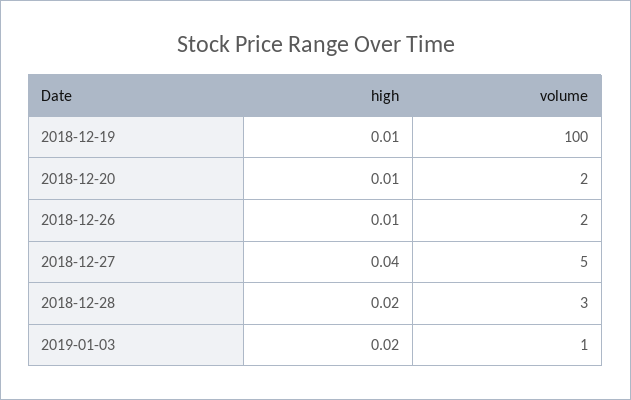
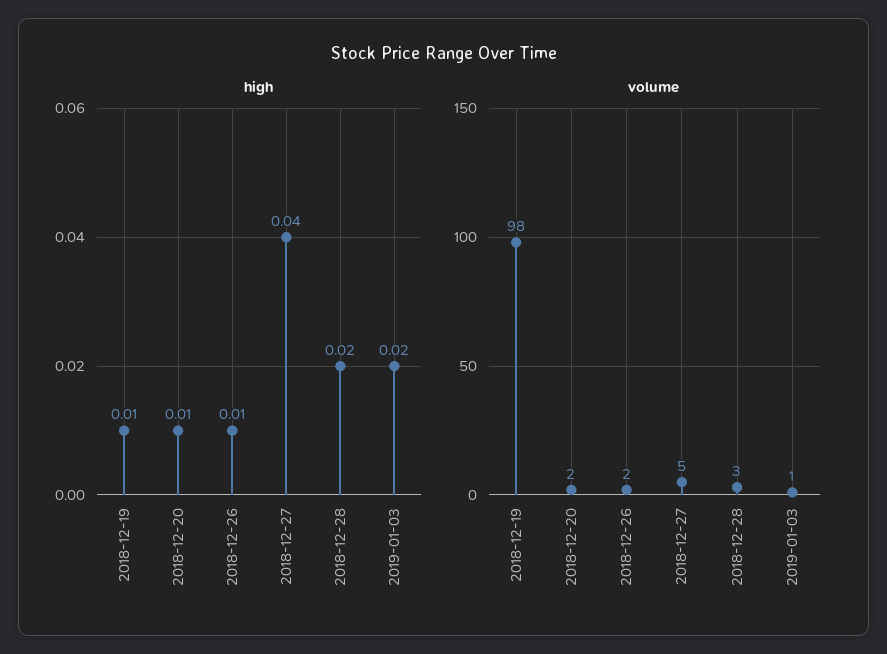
volume, 2018-12-19: 100 -> 98

